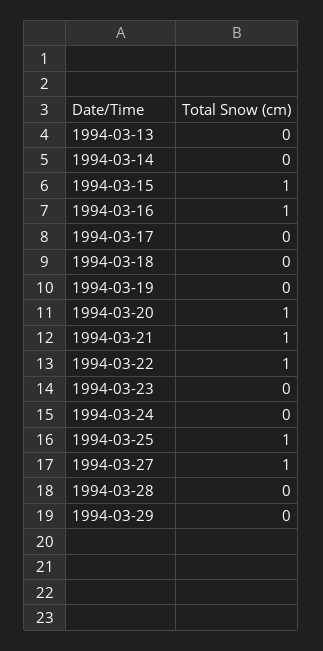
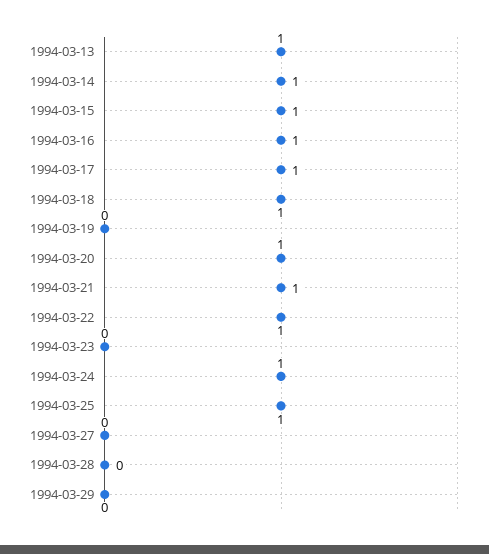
1994-03-13: 0 -> 1
1994-03-14: 0 -> 1
1994-03-17: 0 -> 1
1994-03-18: 0 -> 1
1994-03-24: 0 -> 1
1994-03-27: 1 -> 0

